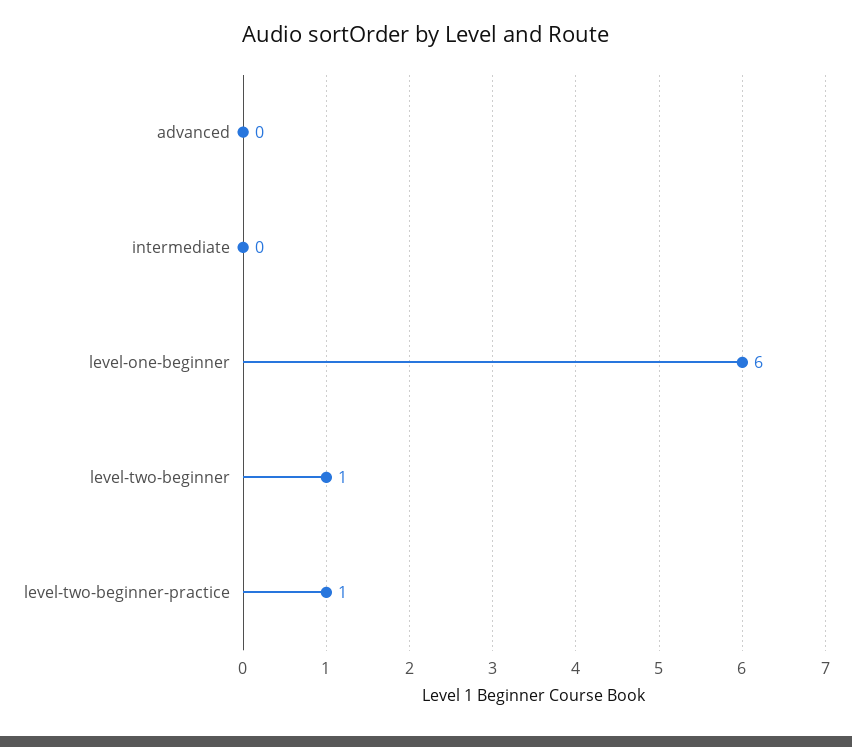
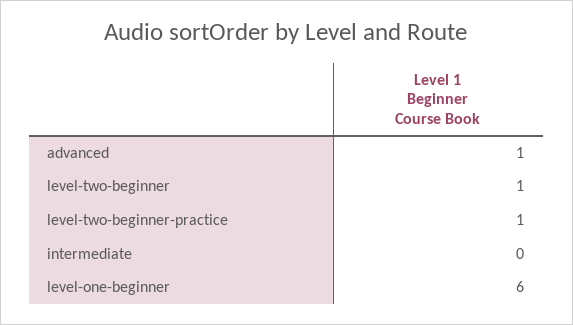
advanced: 0 -> 1

